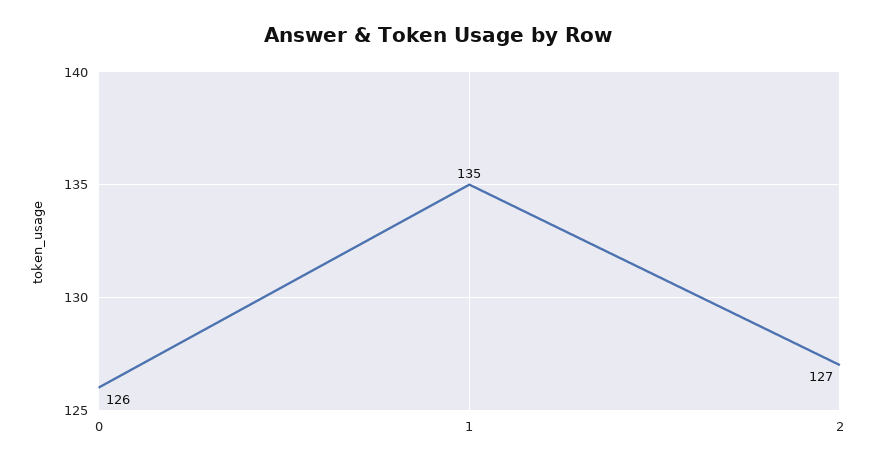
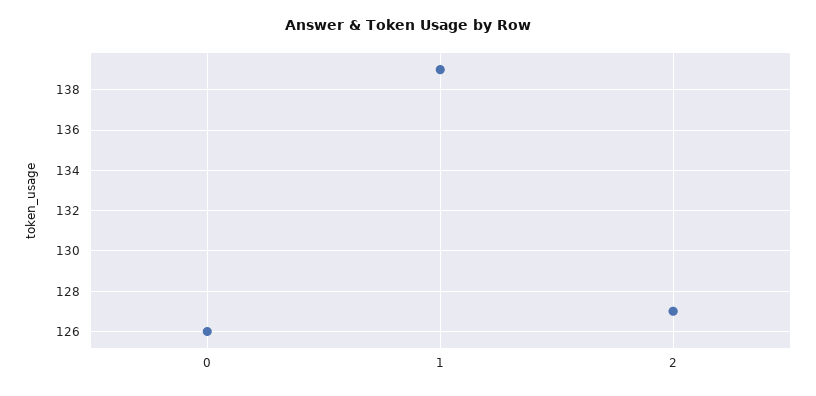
1: 135 -> 139

